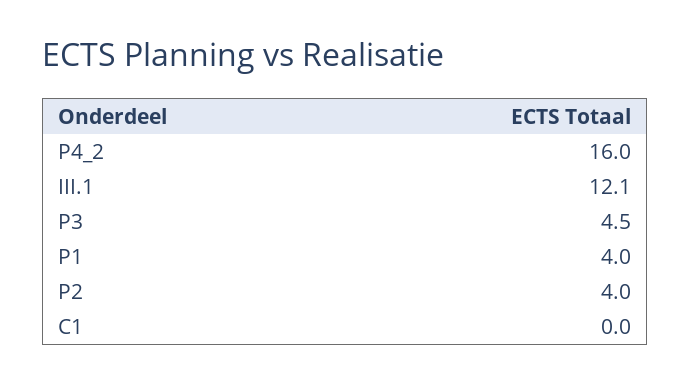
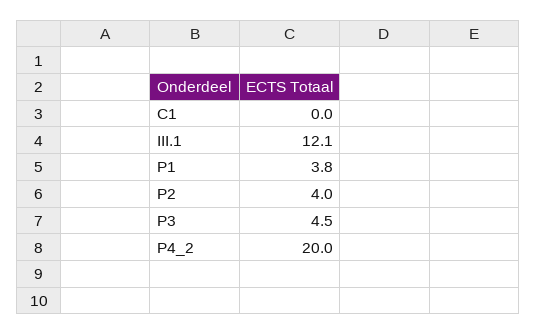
P4_2: 16 -> 20
P1: 4 -> 3.8

